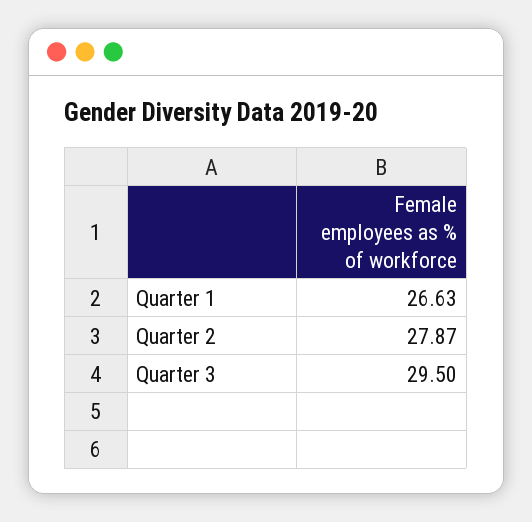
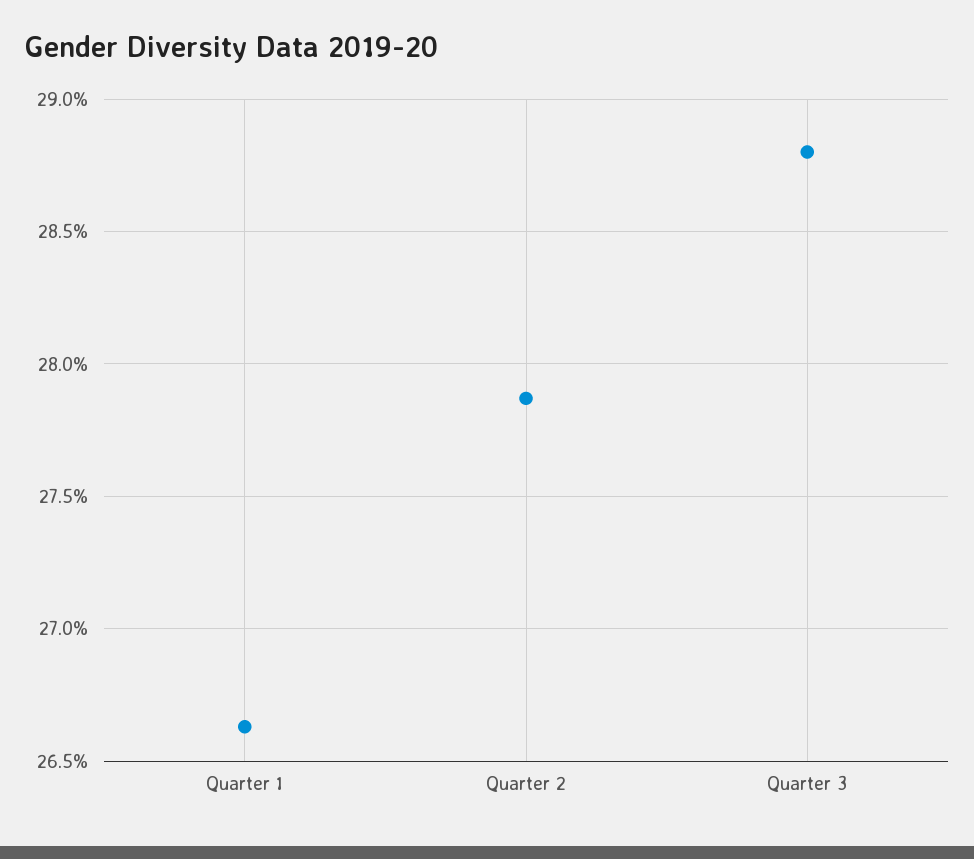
Quarter 3: 29.5 -> 28.8

